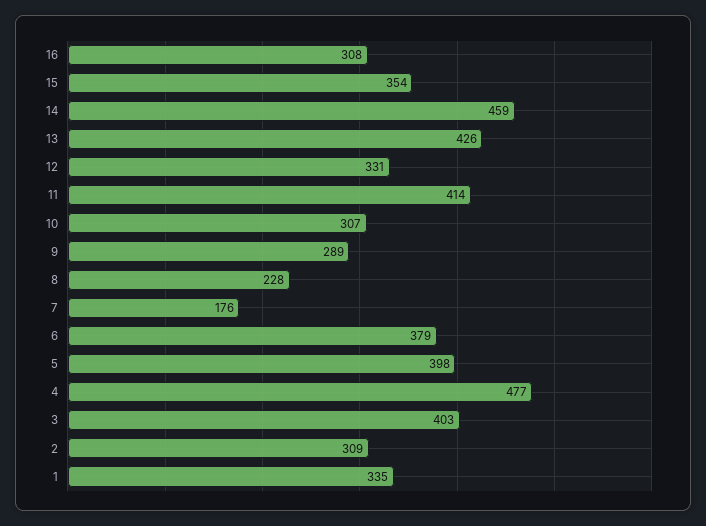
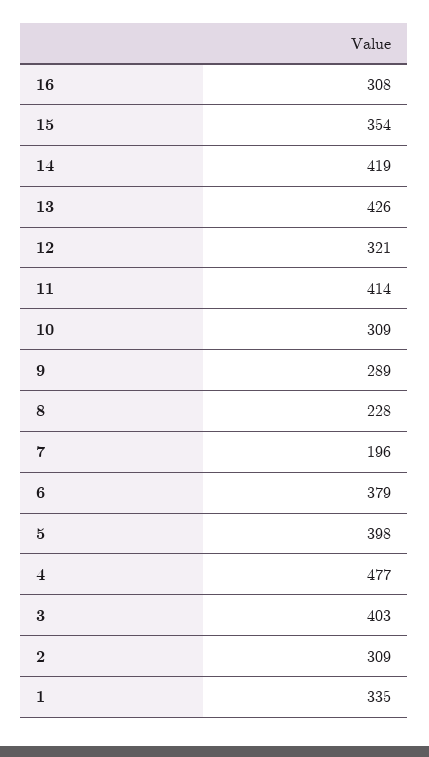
14: 459 -> 419
12: 331 -> 321
10: 307 -> 309
7: 176 -> 196

